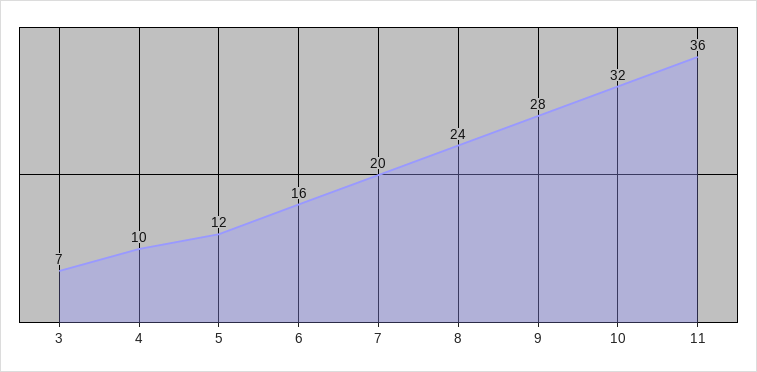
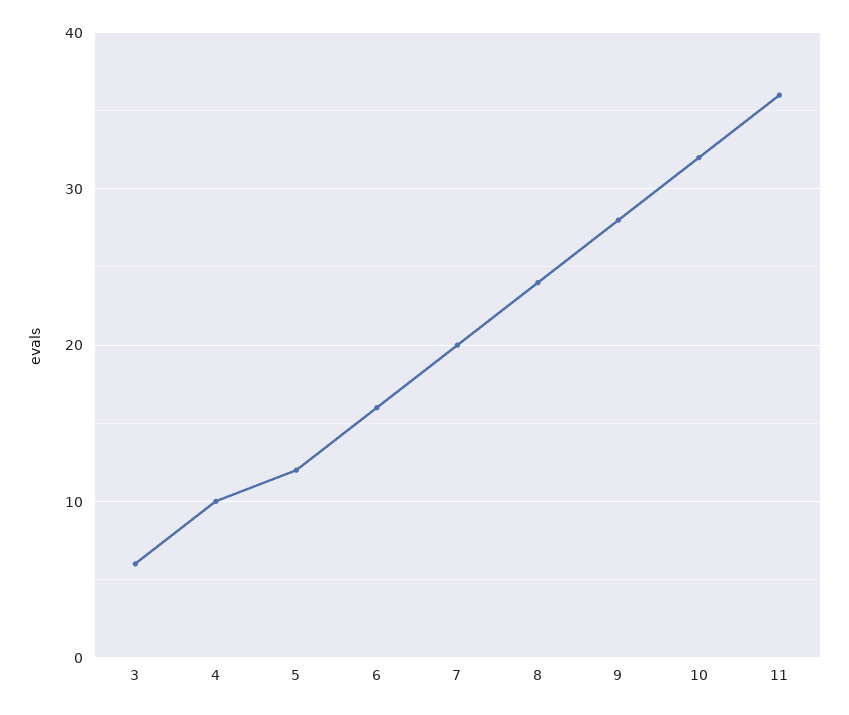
3: 7 -> 6

